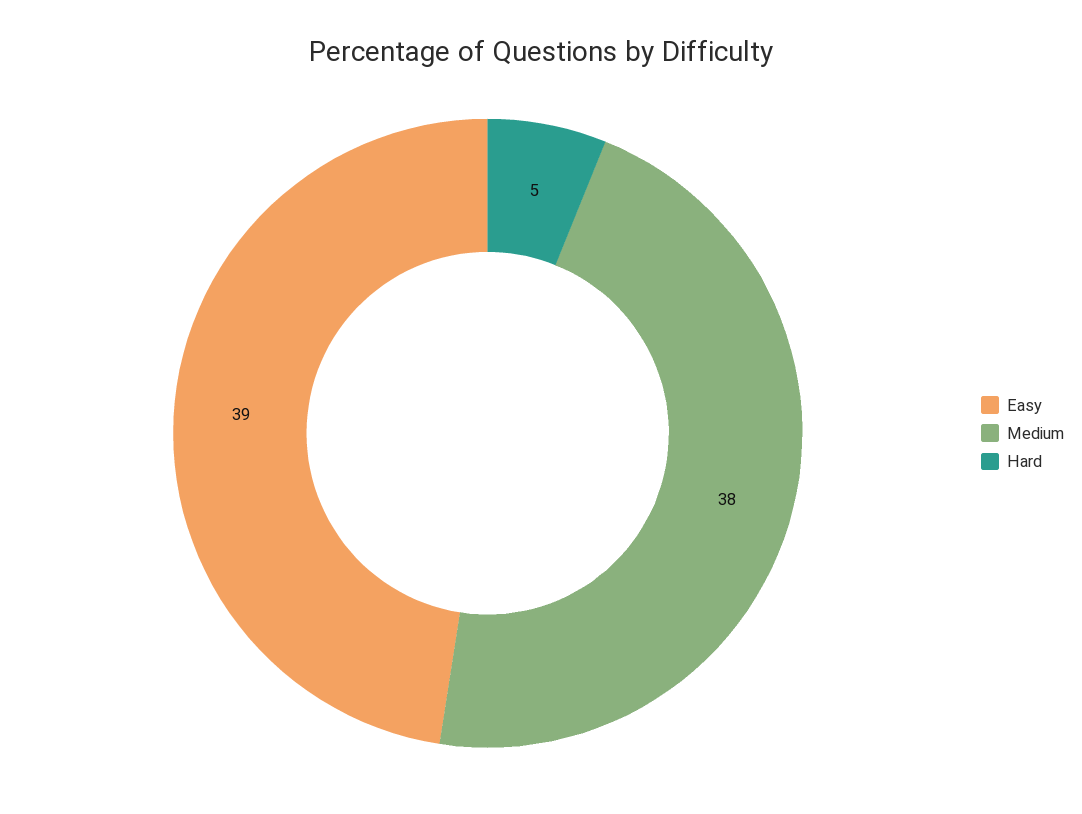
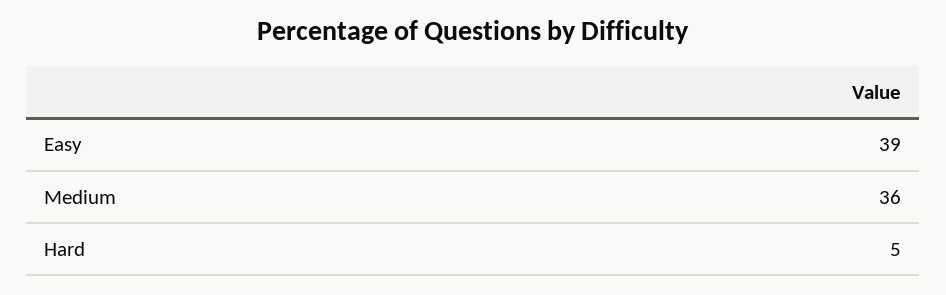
Medium: 38 -> 36

